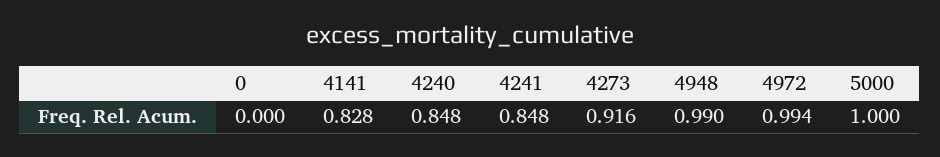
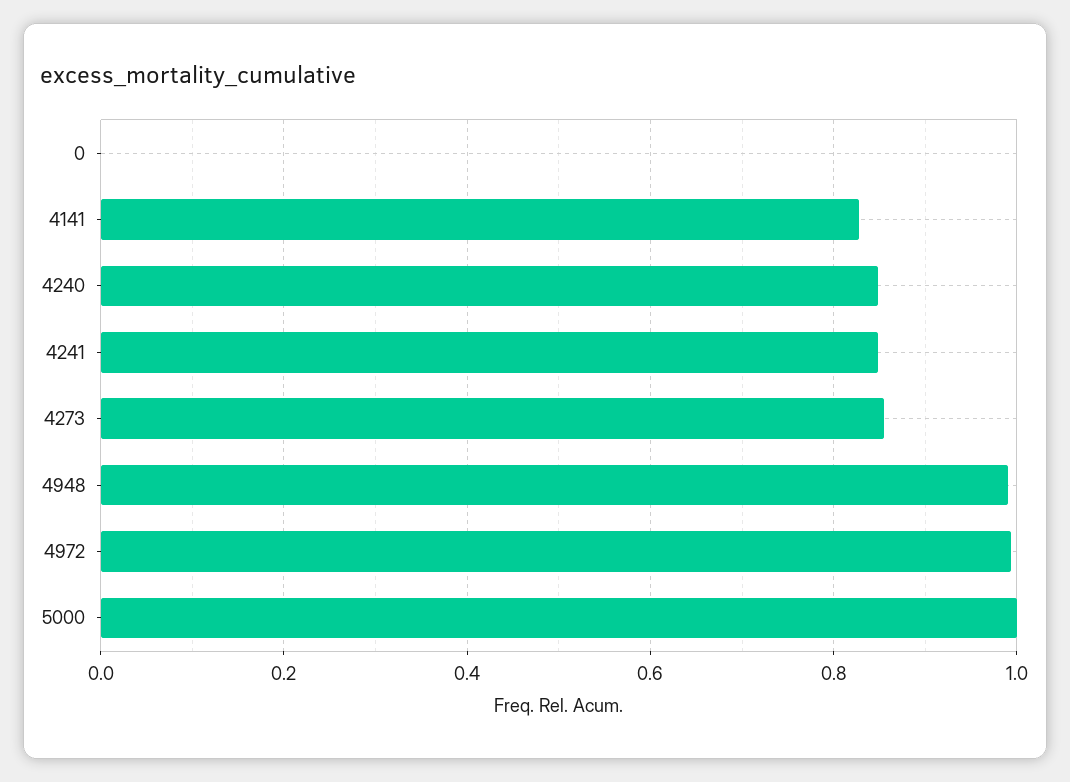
4273: 0.916 -> 0.86

